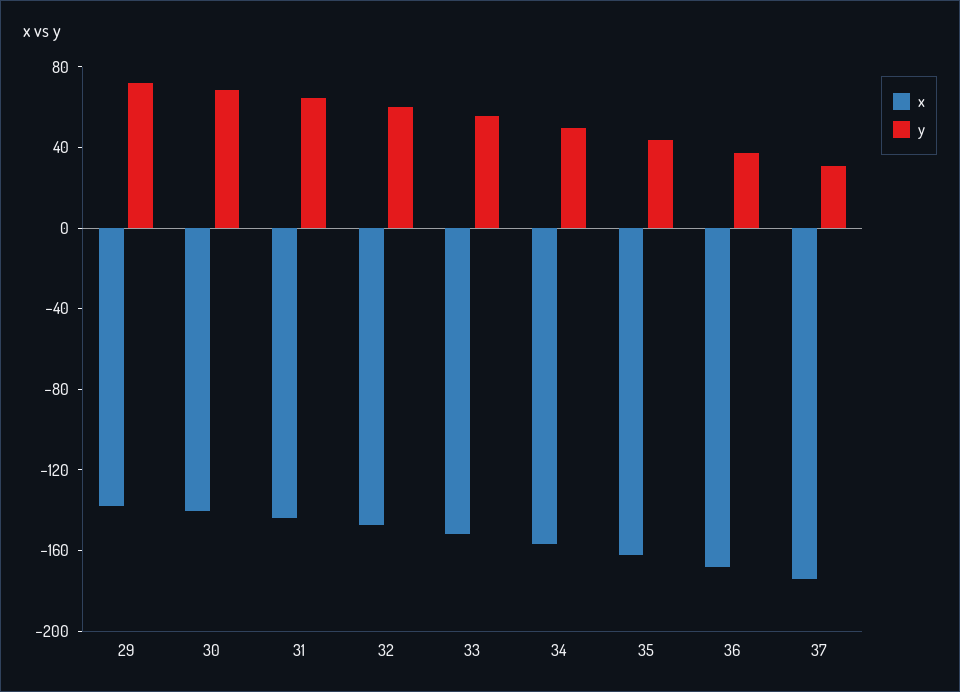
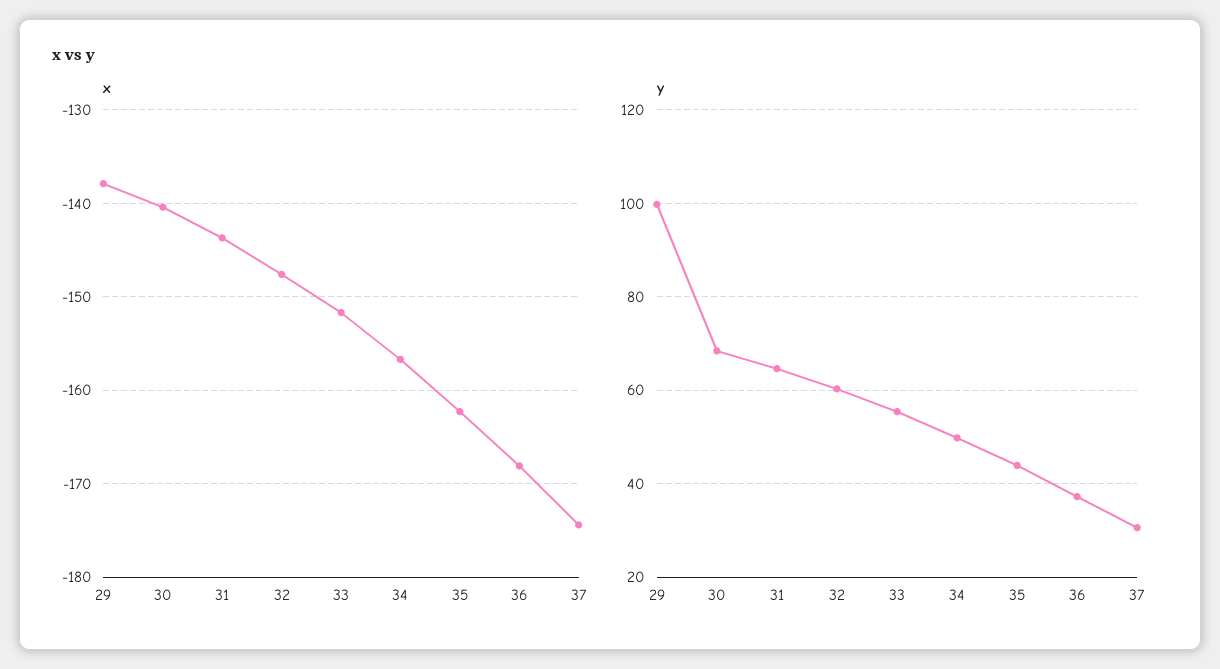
y, 29: 70 -> 100

